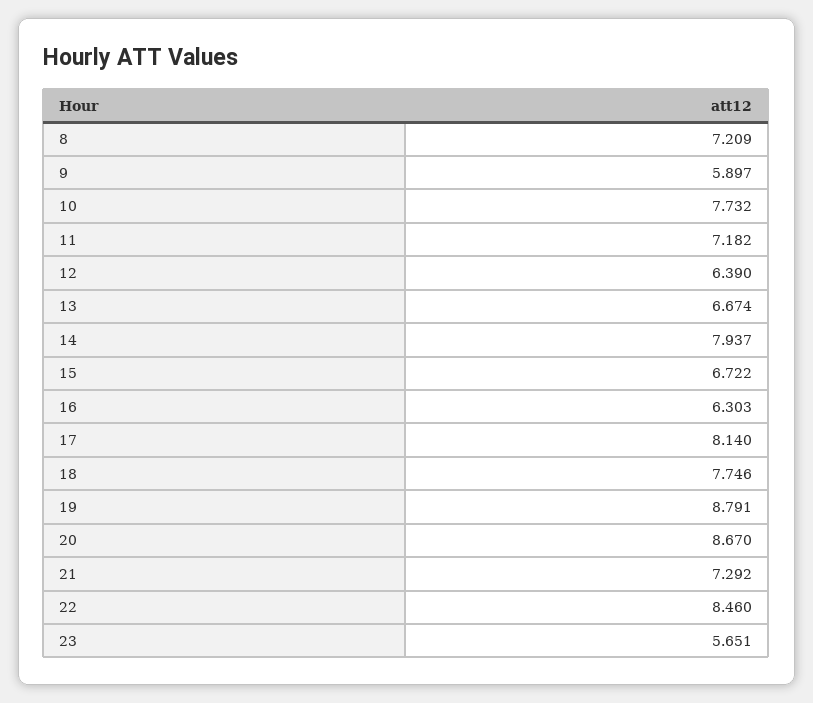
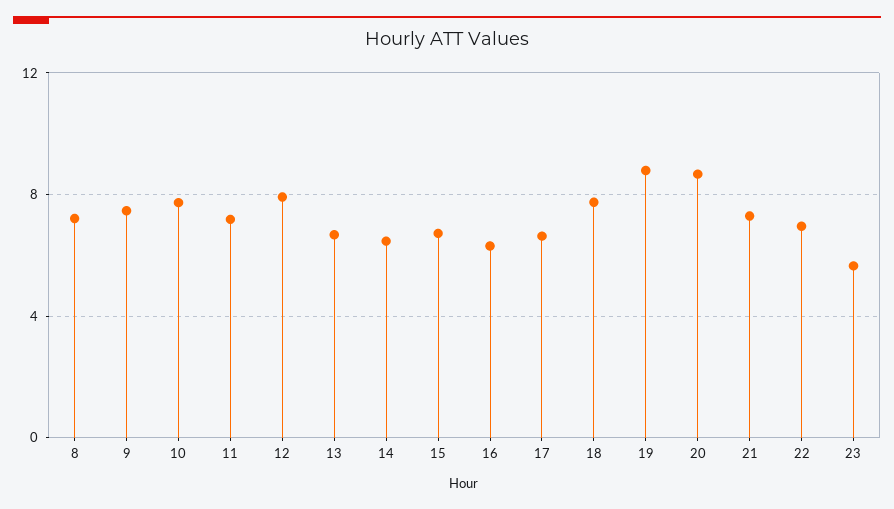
9: 5.897 -> 7.5
12: 6.39 -> 8
14: 7.937 -> 6.5
17: 8.14 -> 6.5
22: 8.46 -> 7

